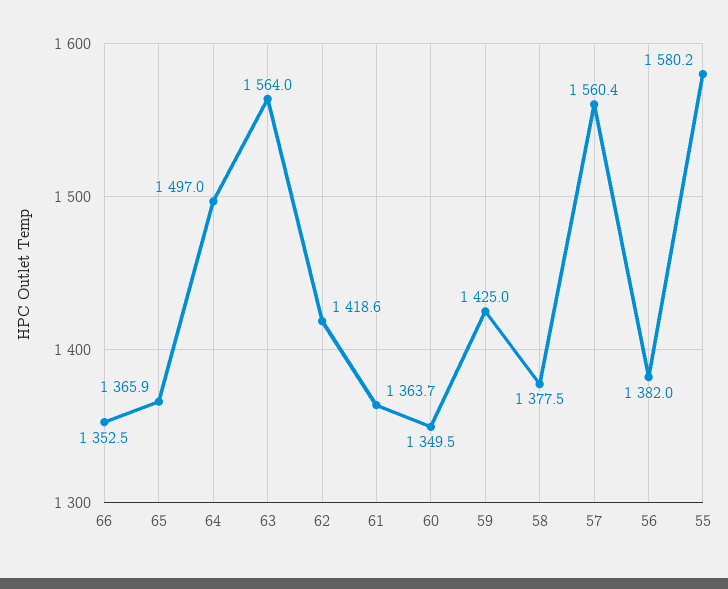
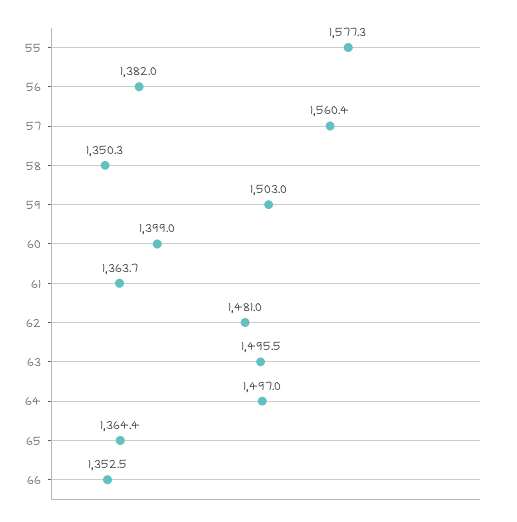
65: 1365.9 -> 1364.4
63: 1564 -> 1495.5
62: 1418.6 -> 1481
60: 1349.5 -> 1399
59: 1425 -> 1503
58: 1377.5 -> 1350.3
55: 1580.2 -> 1577.3

